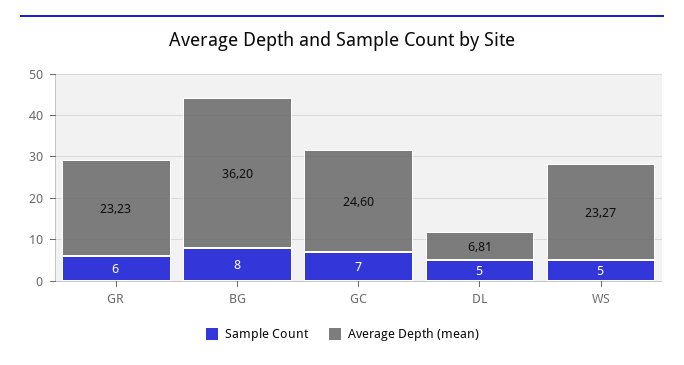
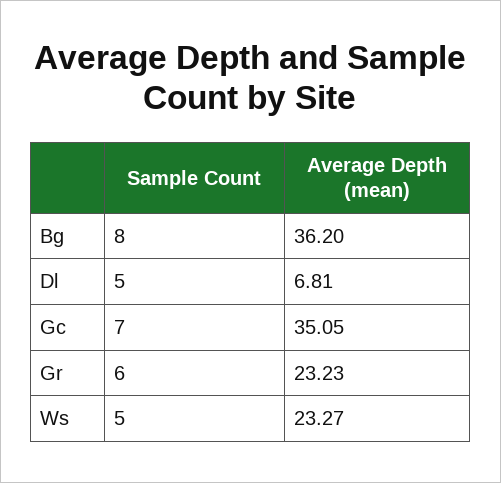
Average Depth (mean), GC: 24.6 -> 35.05

